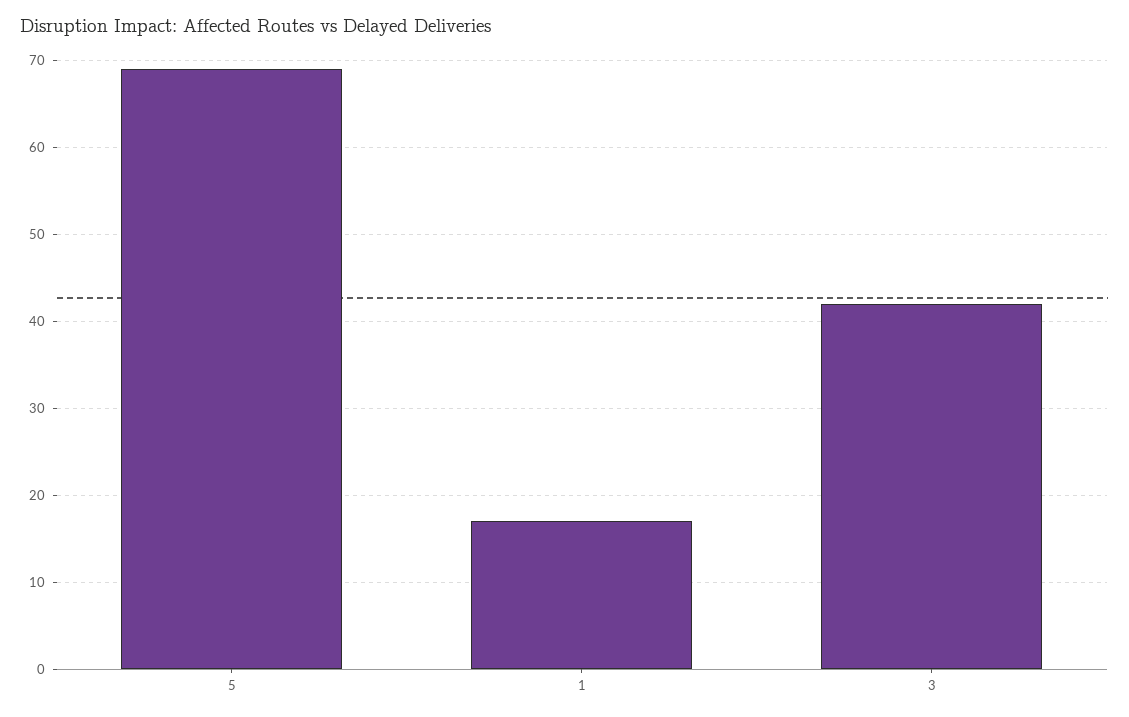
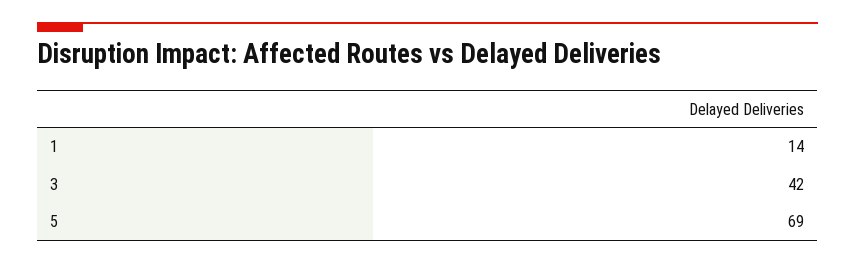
1: 17 -> 14

